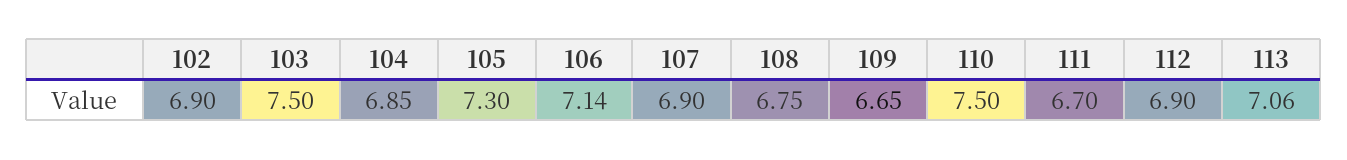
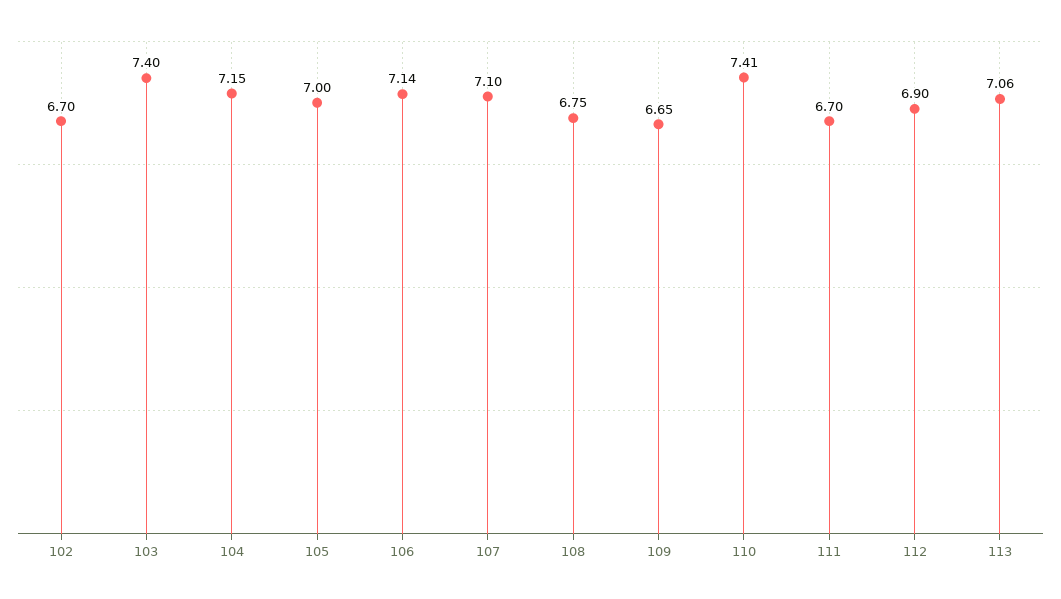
102: 6.9 -> 6.7
103: 7.5 -> 7.4
104: 6.85 -> 7.15
105: 7.3 -> 7
107: 6.9 -> 7.1
110: 7.5 -> 7.41

